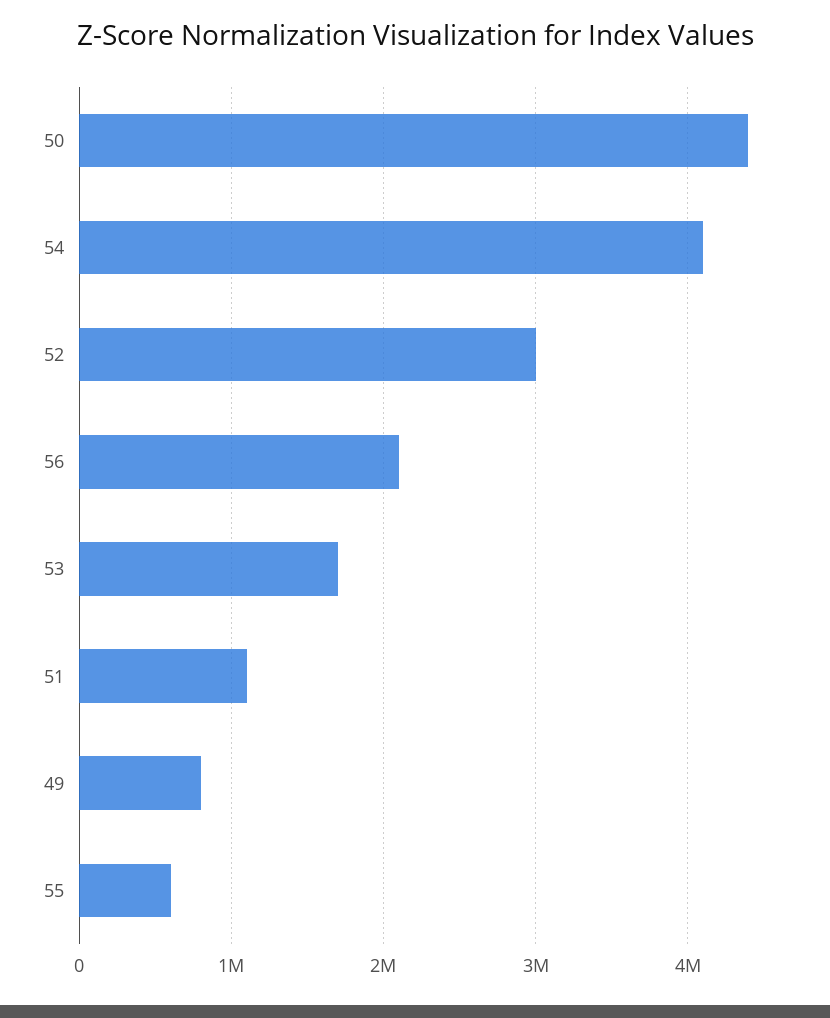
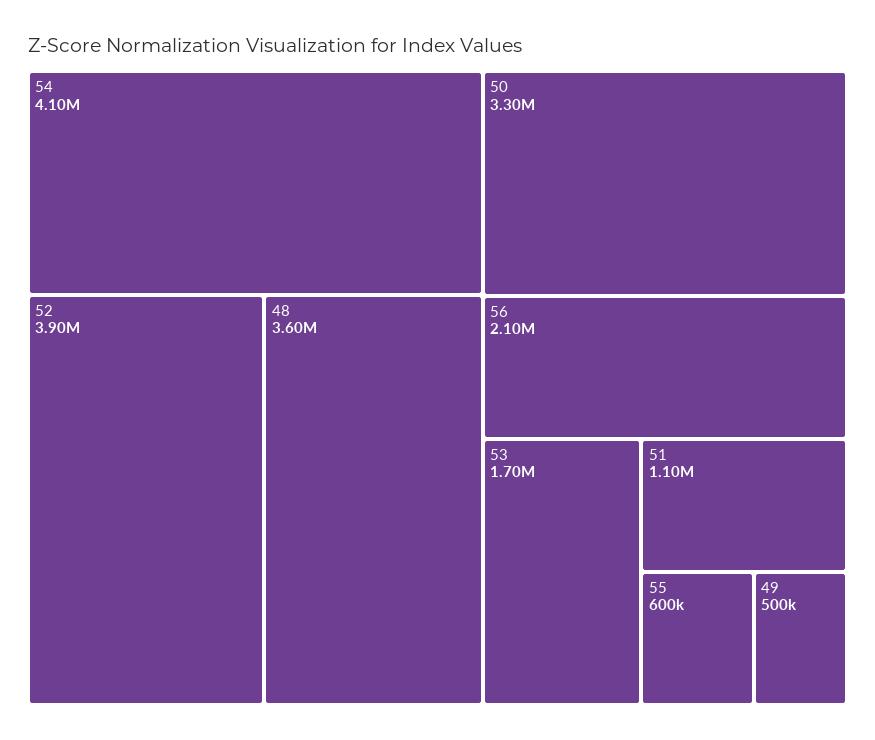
50: 4400000 -> 3300000
52: 3000000 -> 3900000
49: 800000 -> 500000
48: none -> 3600000

